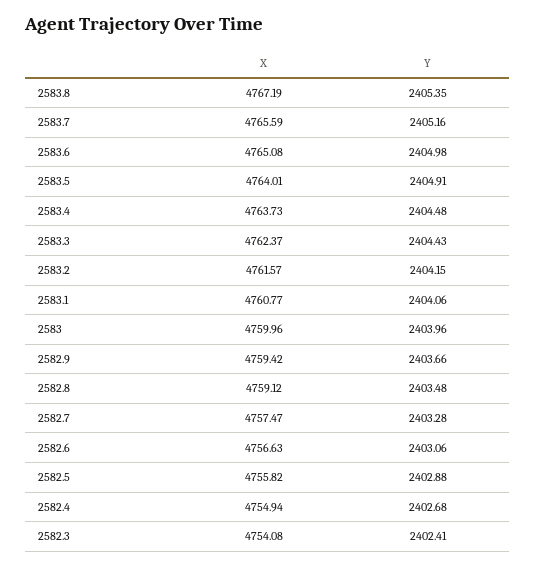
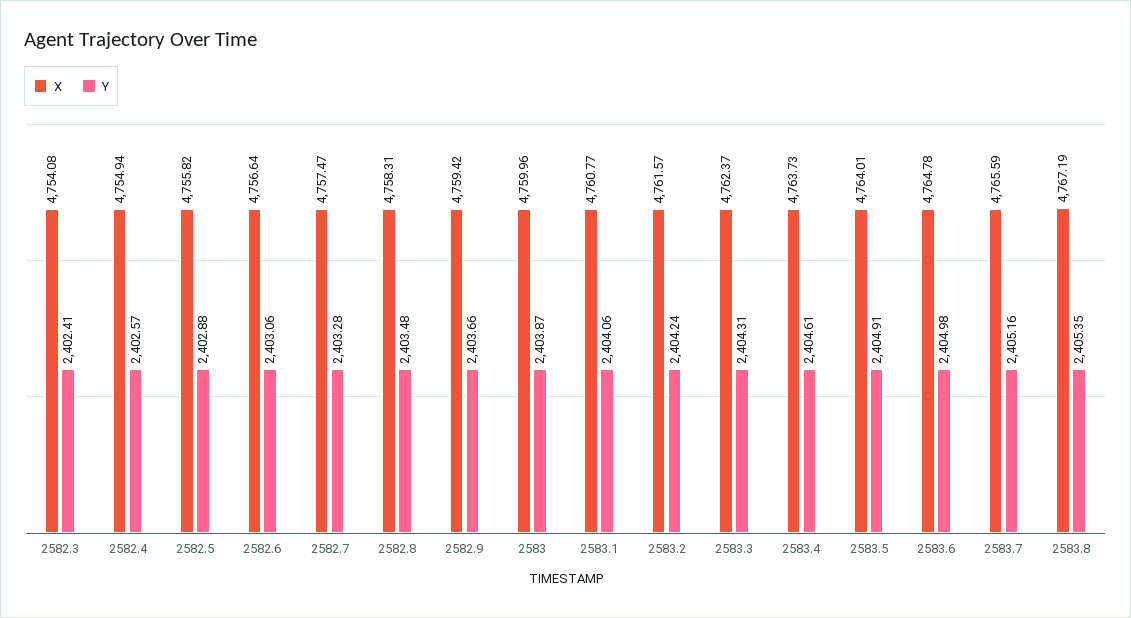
X, 2583.6: 4765.08 -> 4764.78
Y, 2583.4: 2404.48 -> 2404.61
Y, 2583.3: 2404.43 -> 2404.31
Y, 2583.2: 2404.15 -> 2404.24
Y, 2583: 2403.96 -> 2403.87
X, 2582.8: 4759.12 -> 4758.31
X, 2582.6: 4756.63 -> 4756.64
Y, 2582.4: 2402.68 -> 2402.57

